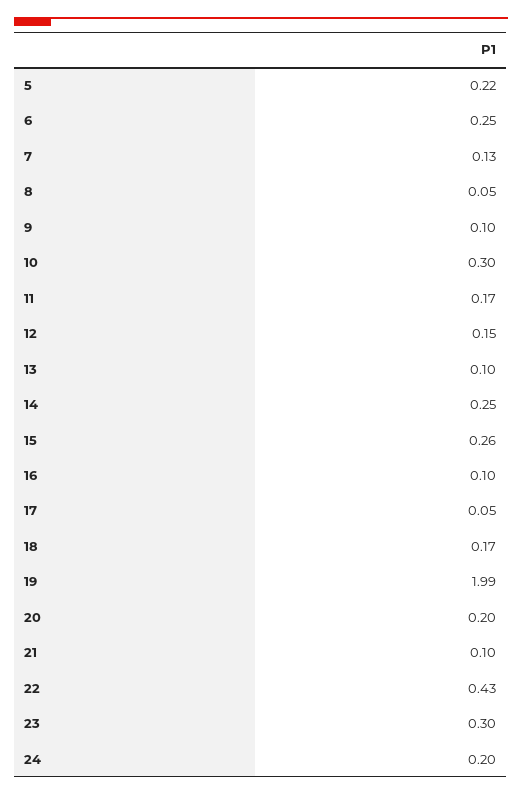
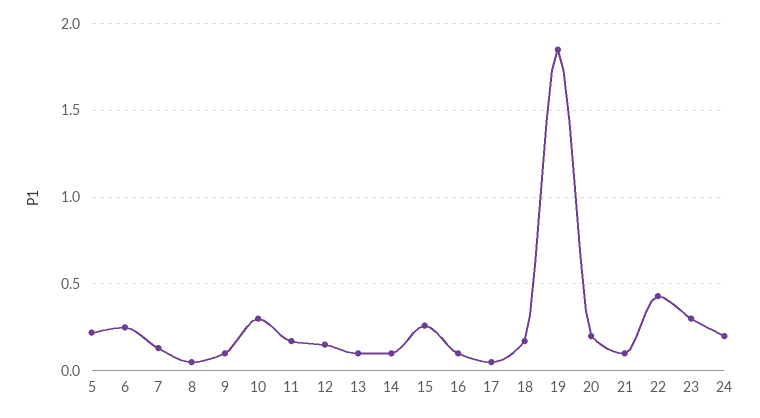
14: 0.25 -> 0.1
19: 1.99 -> 1.85

